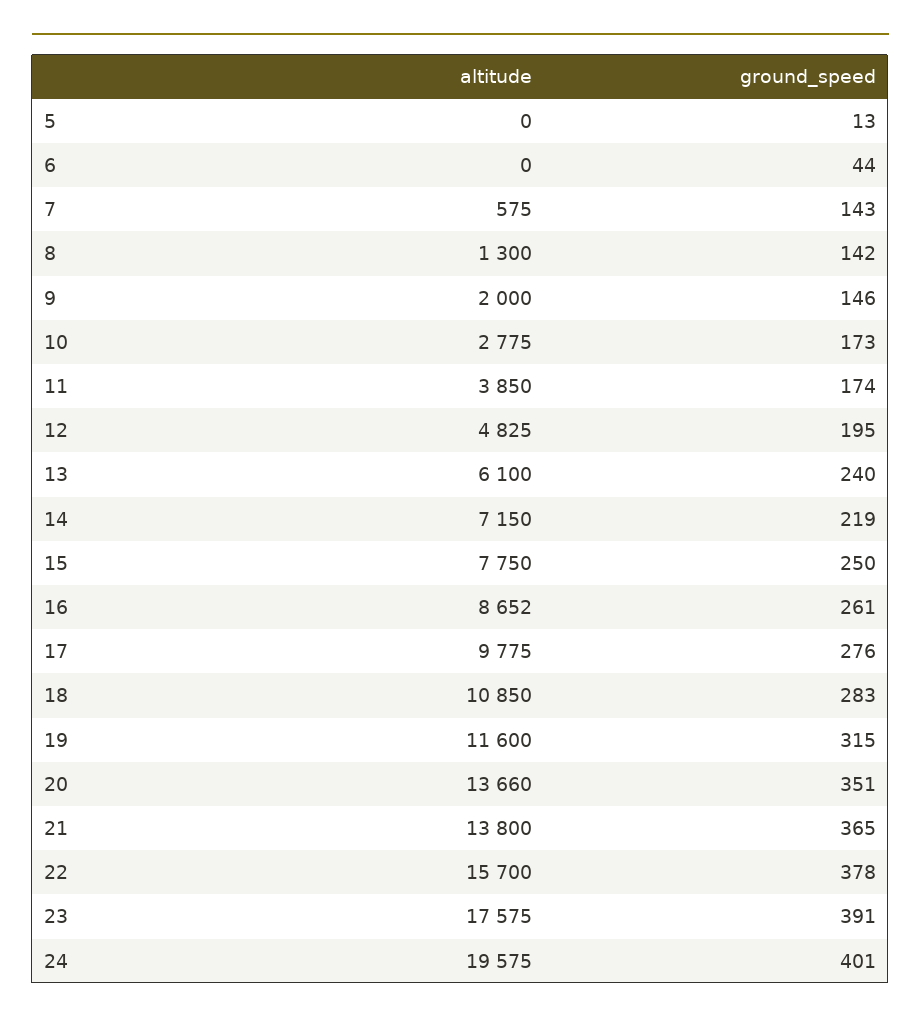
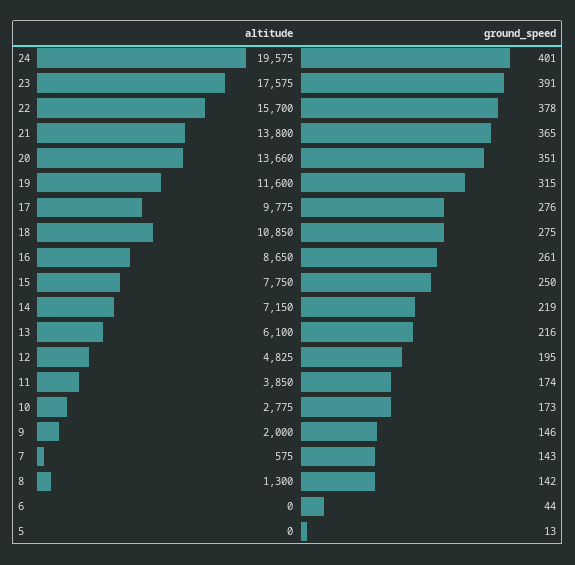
ground_speed, 13: 240 -> 216
altitude, 16: 8652 -> 8650
ground_speed, 18: 283 -> 275

